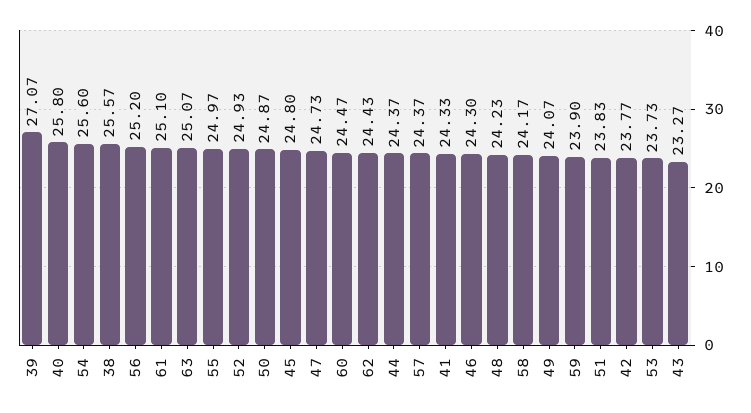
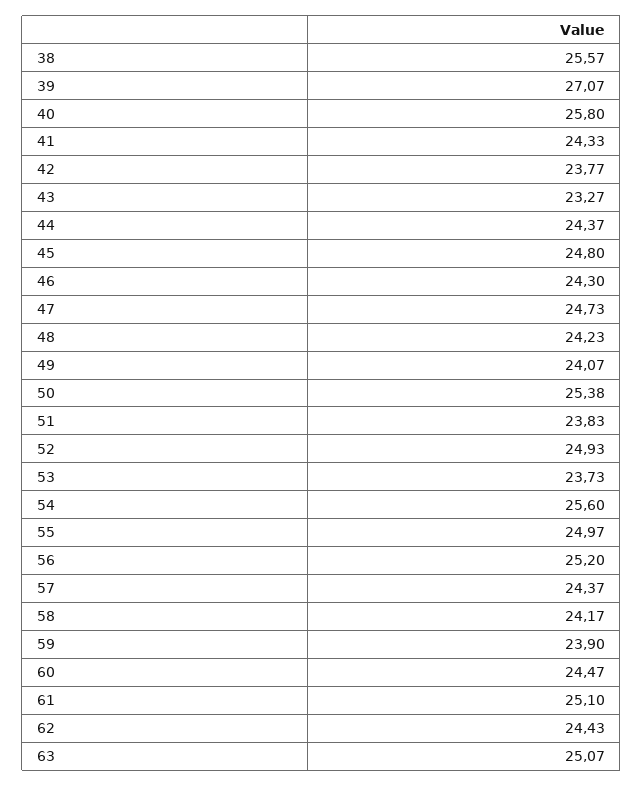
50: 24.87 -> 25.38

